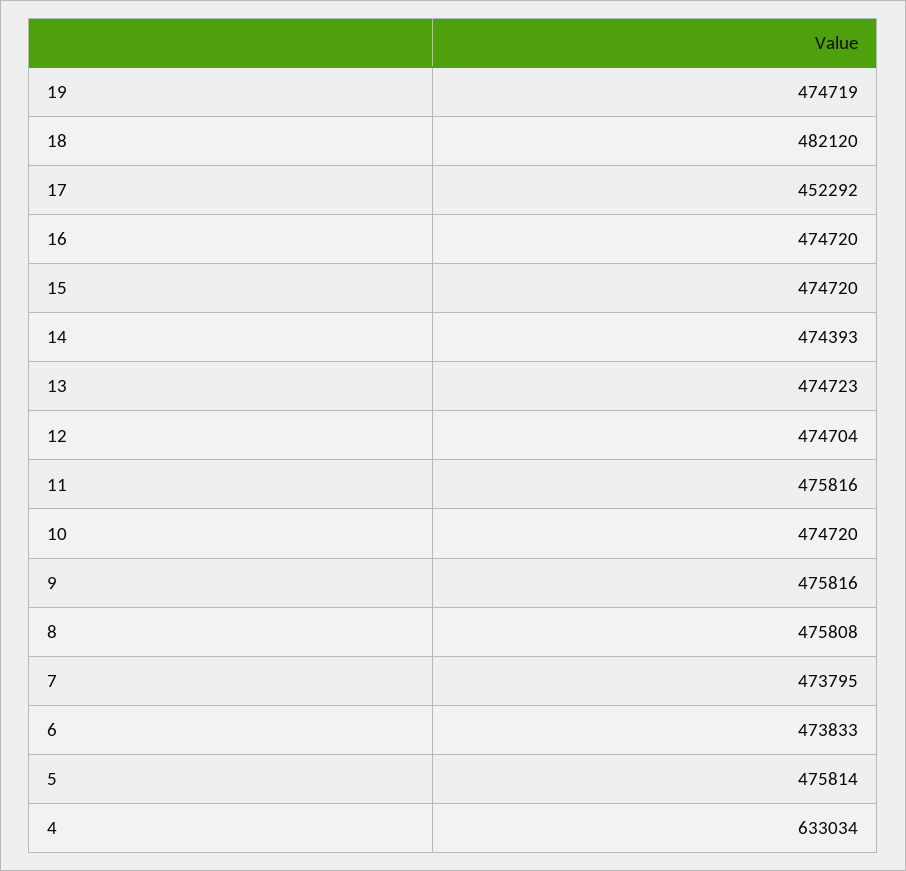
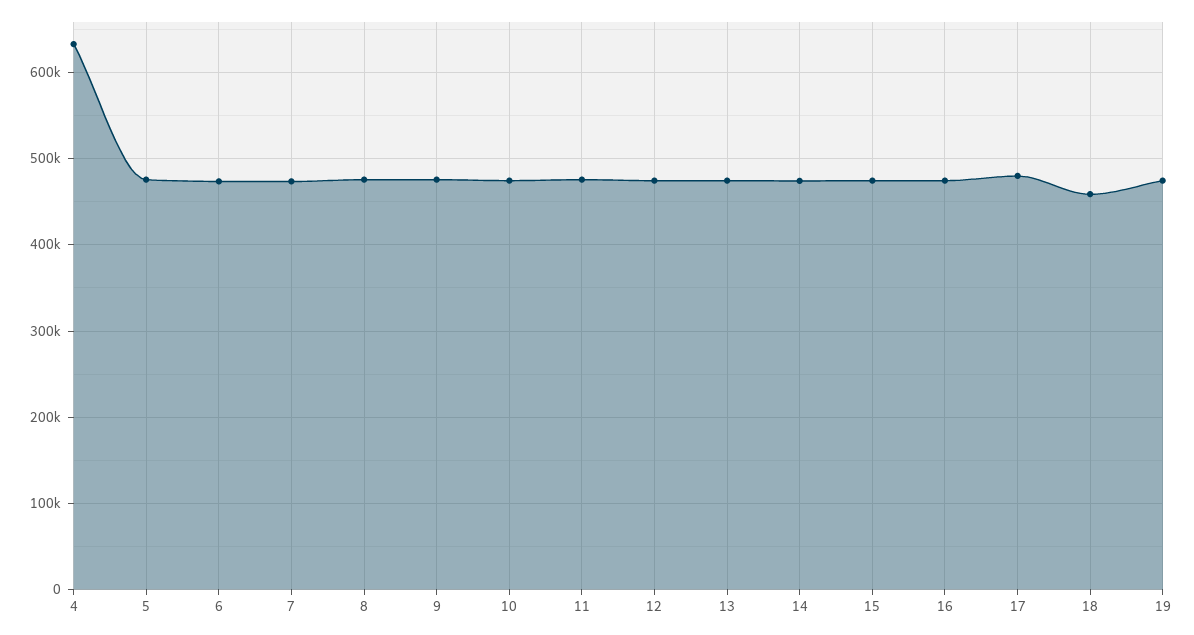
18: 482120 -> 460000
17: 452292 -> 480000

